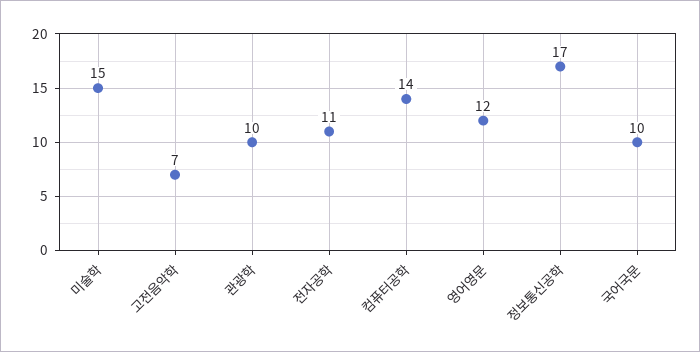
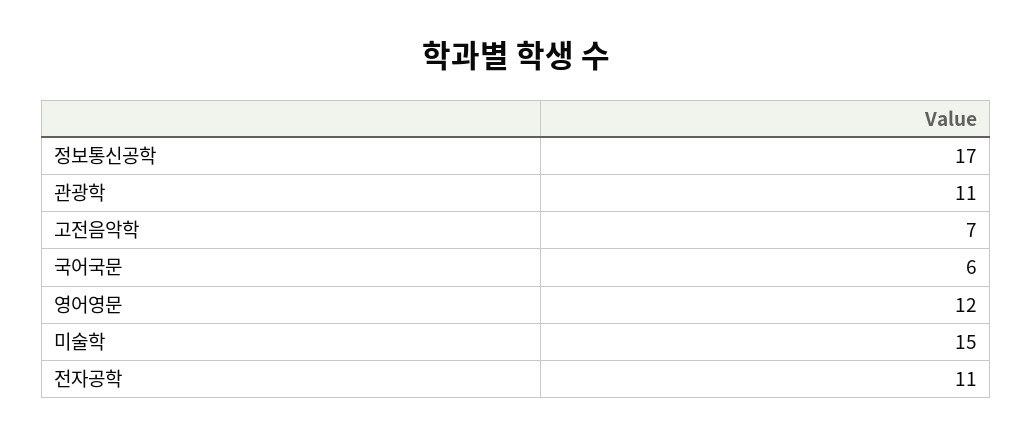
관광학: 10 -> 11
컴퓨터공학: 14 -> none
국어국문: 10 -> 6

